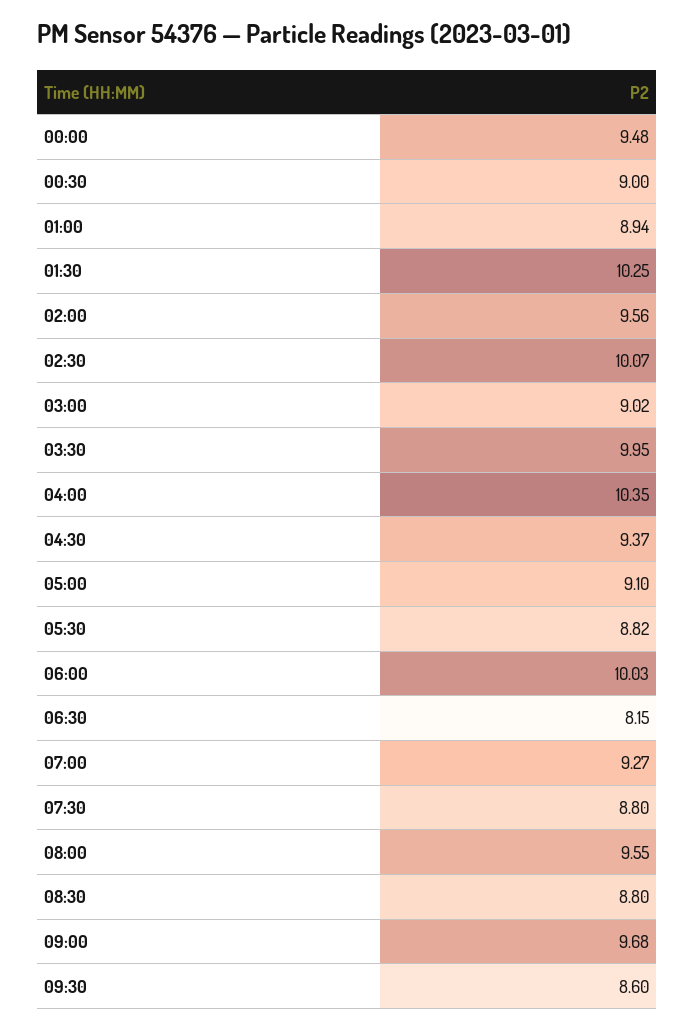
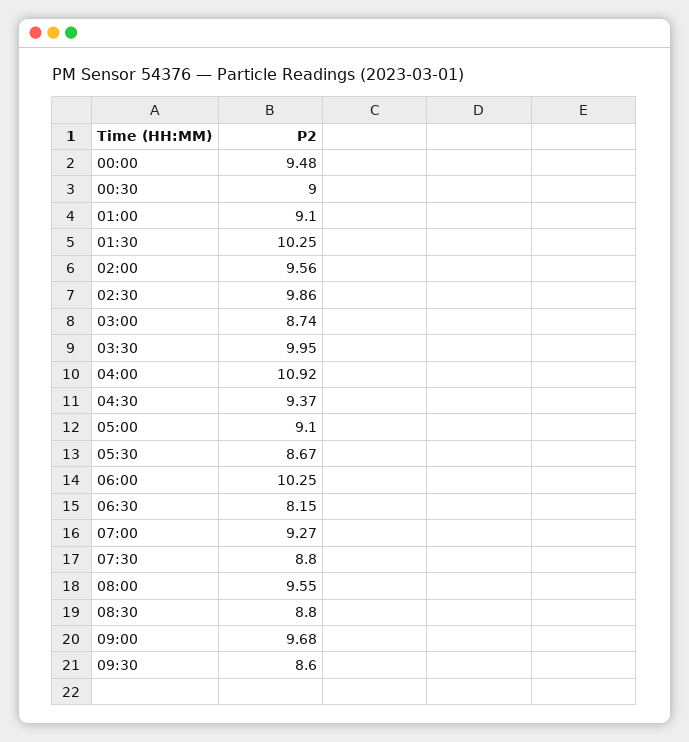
01:00: 8.94 -> 9.1
02:30: 10.07 -> 9.86
03:00: 9.02 -> 8.74
04:00: 10.35 -> 10.92
05:30: 8.82 -> 8.67
06:00: 10.03 -> 10.25

